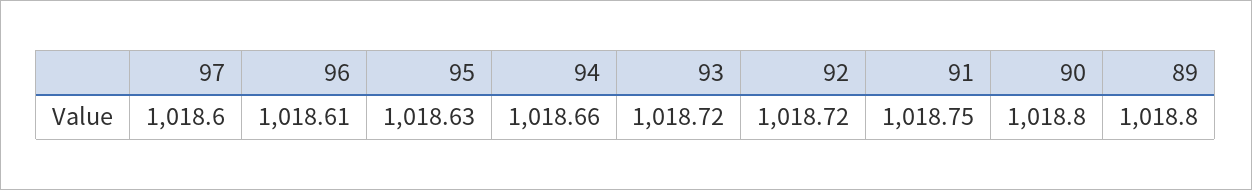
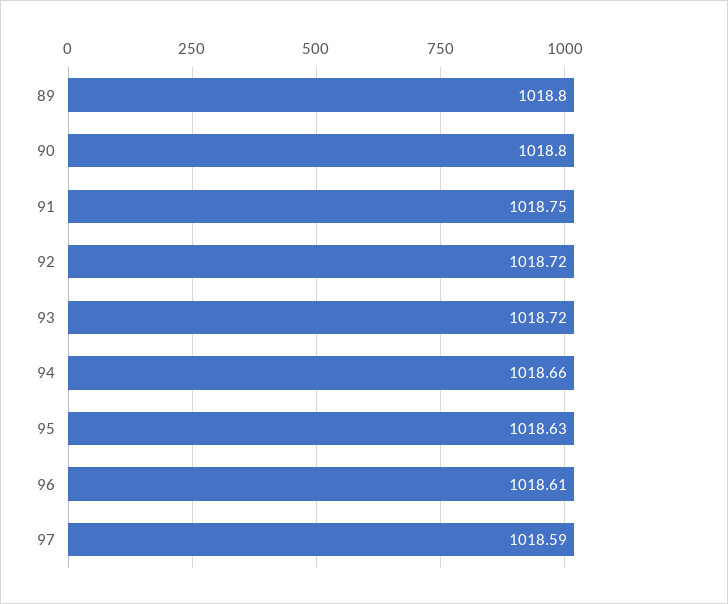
97: 1018.6 -> 1018.59

